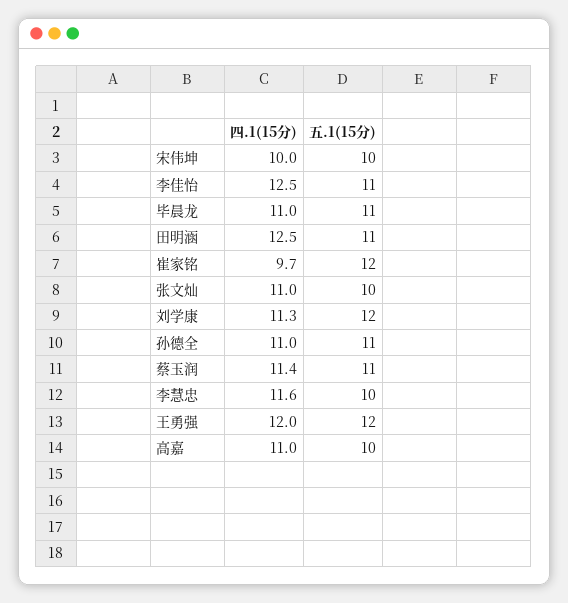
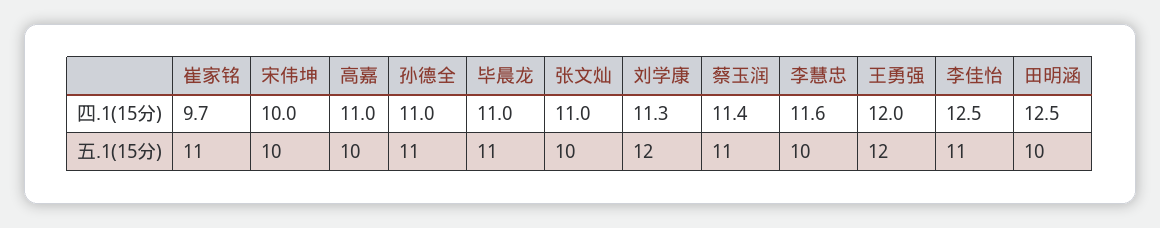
五.1(15分), 田明涵: 11 -> 10
五.1(15分), 崔家铭: 12 -> 11

